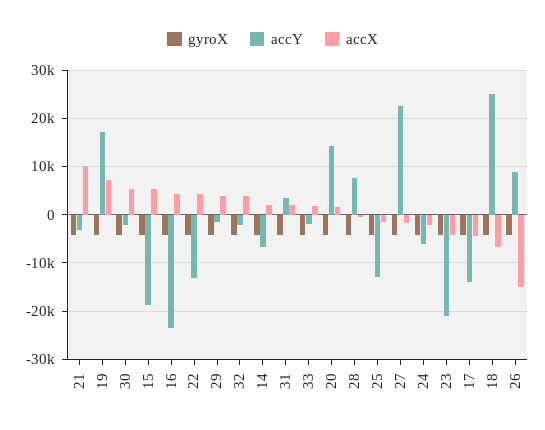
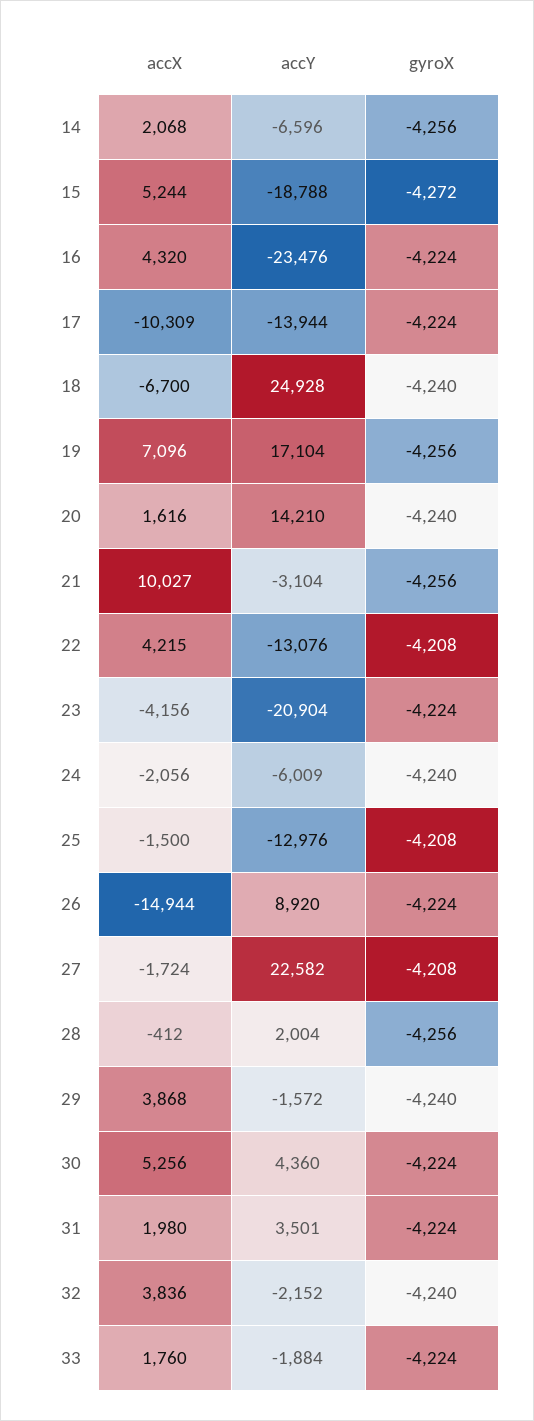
accY, 30: -2000 -> 4360
accY, 28: 8000 -> 2004
accX, 17: -4000 -> -10309

